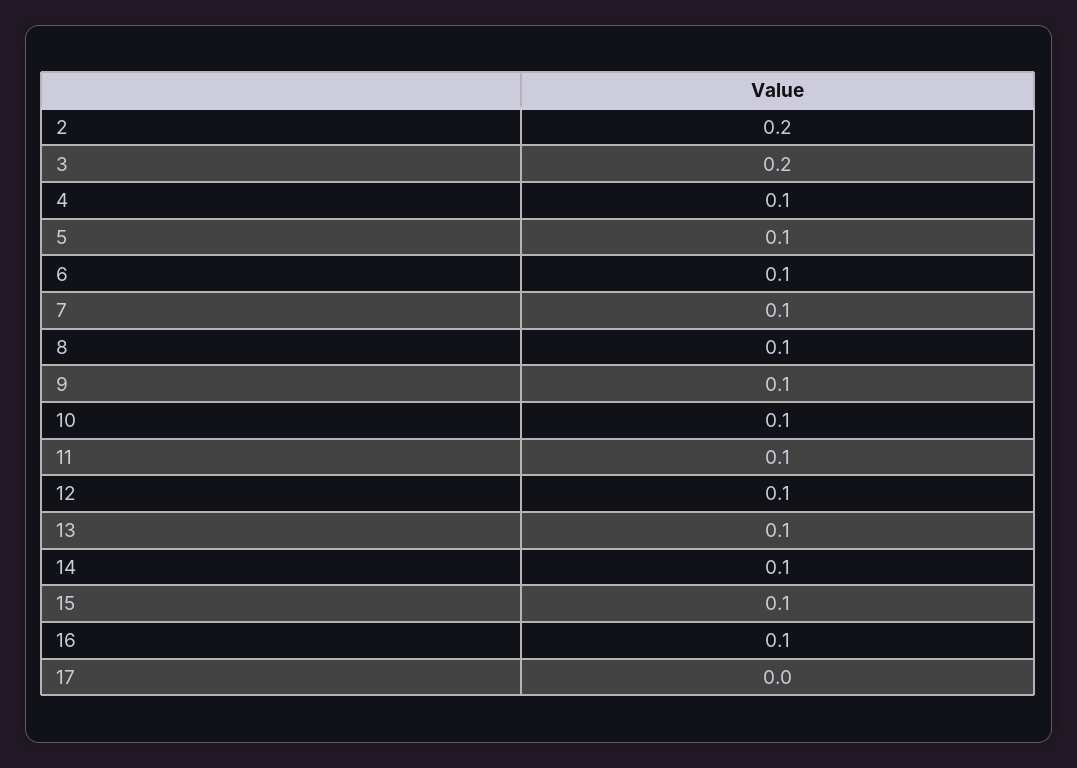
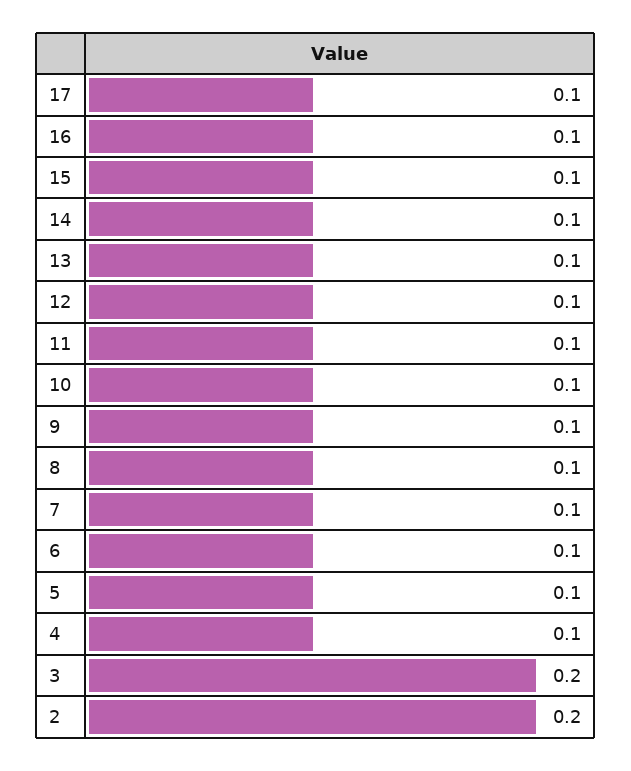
17: 0 -> 0.1

